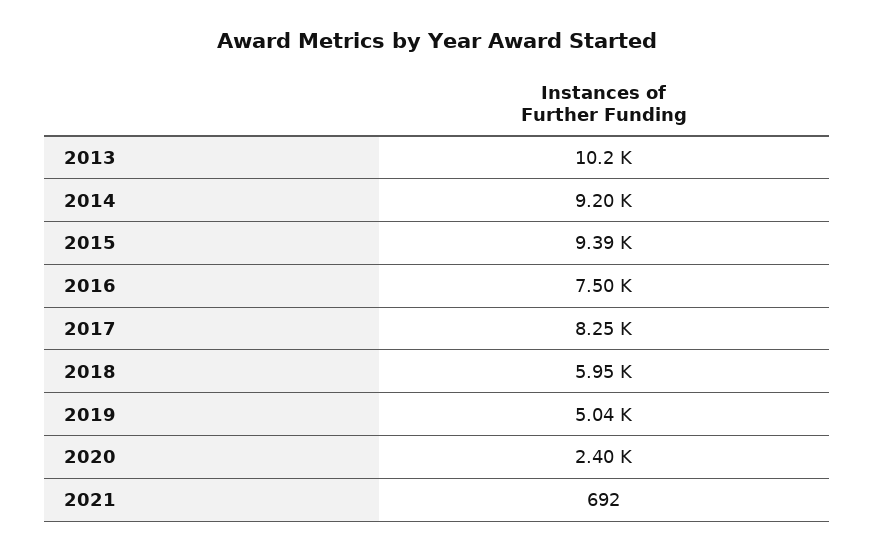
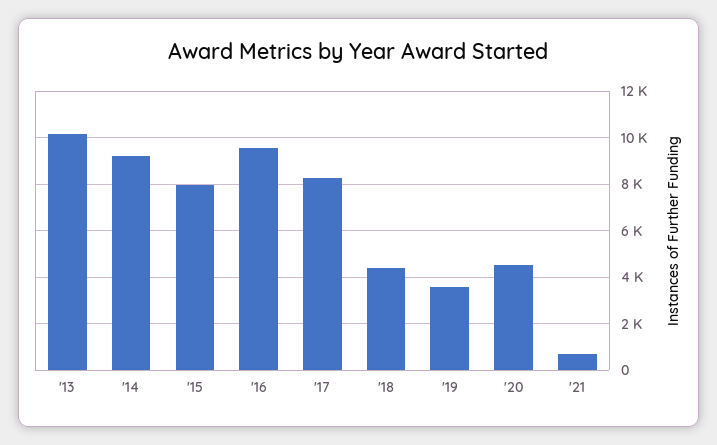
2015: 9390 -> 8000
2016: 7500 -> 9500
2018: 5950 -> 4500
2019: 5040 -> 3500
2020: 2400 -> 4500

